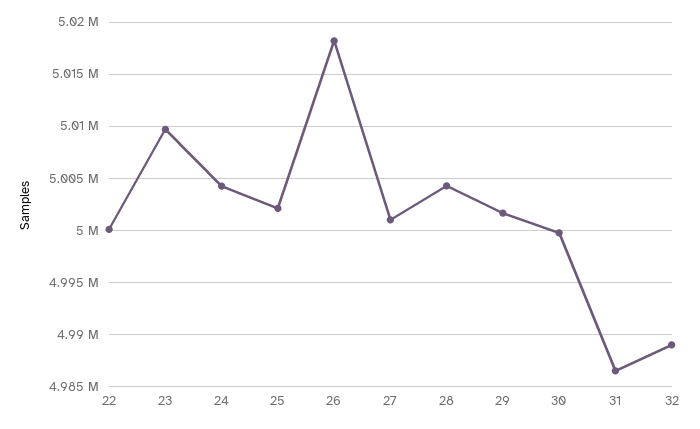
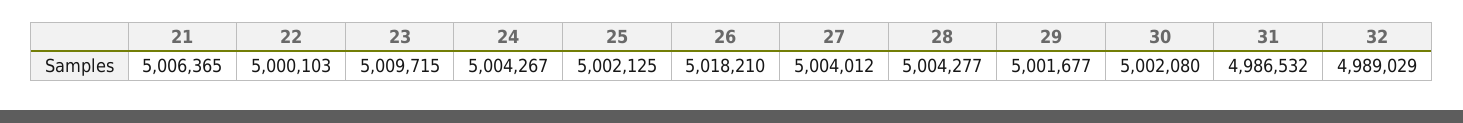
27: 5001000 -> 5004012
30: 5000000 -> 5002080
21: none -> 5006365

